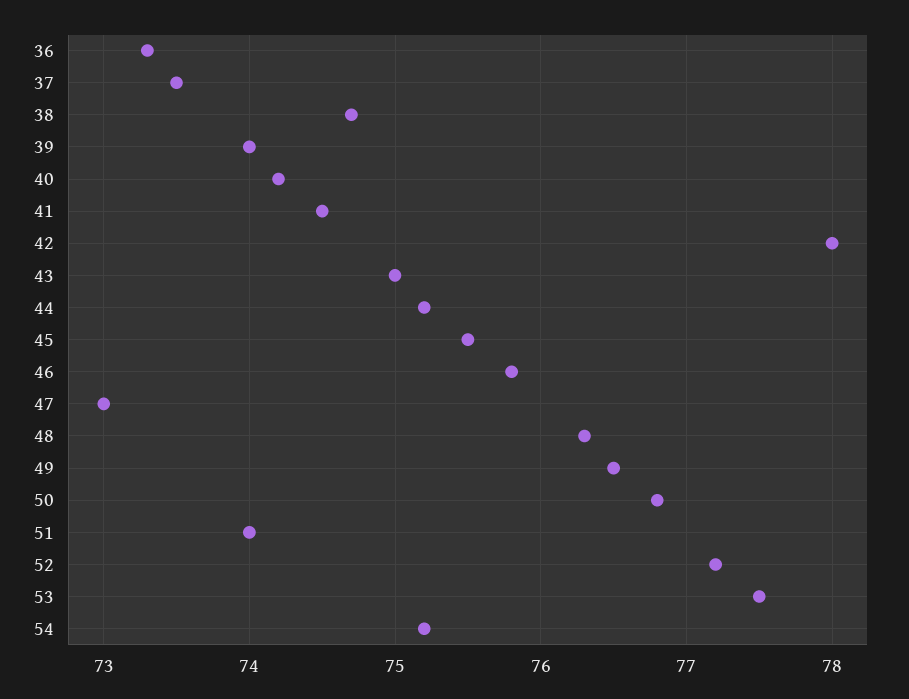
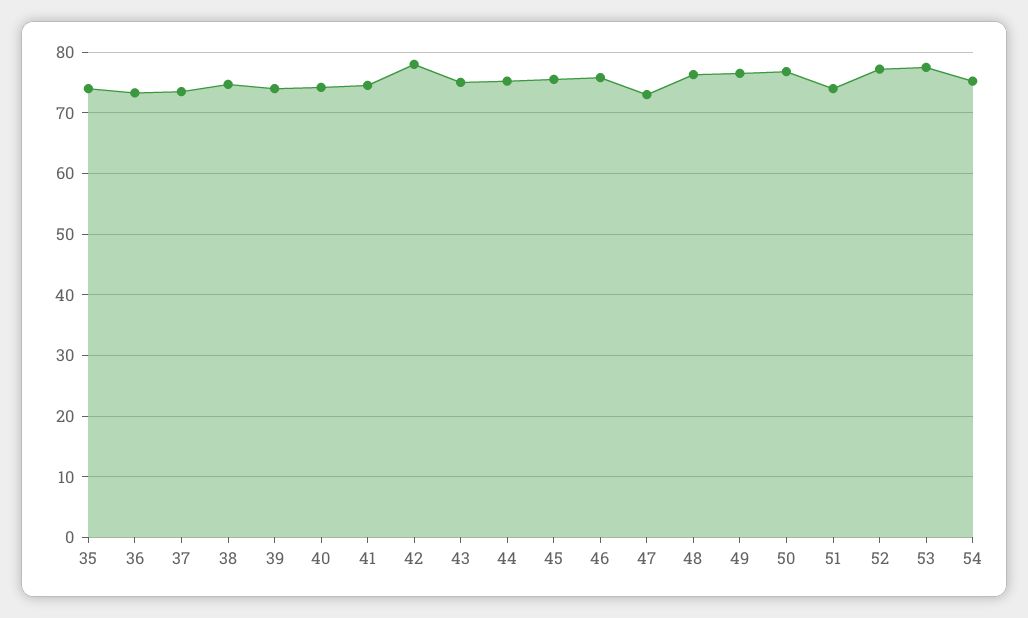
35: none -> 74

